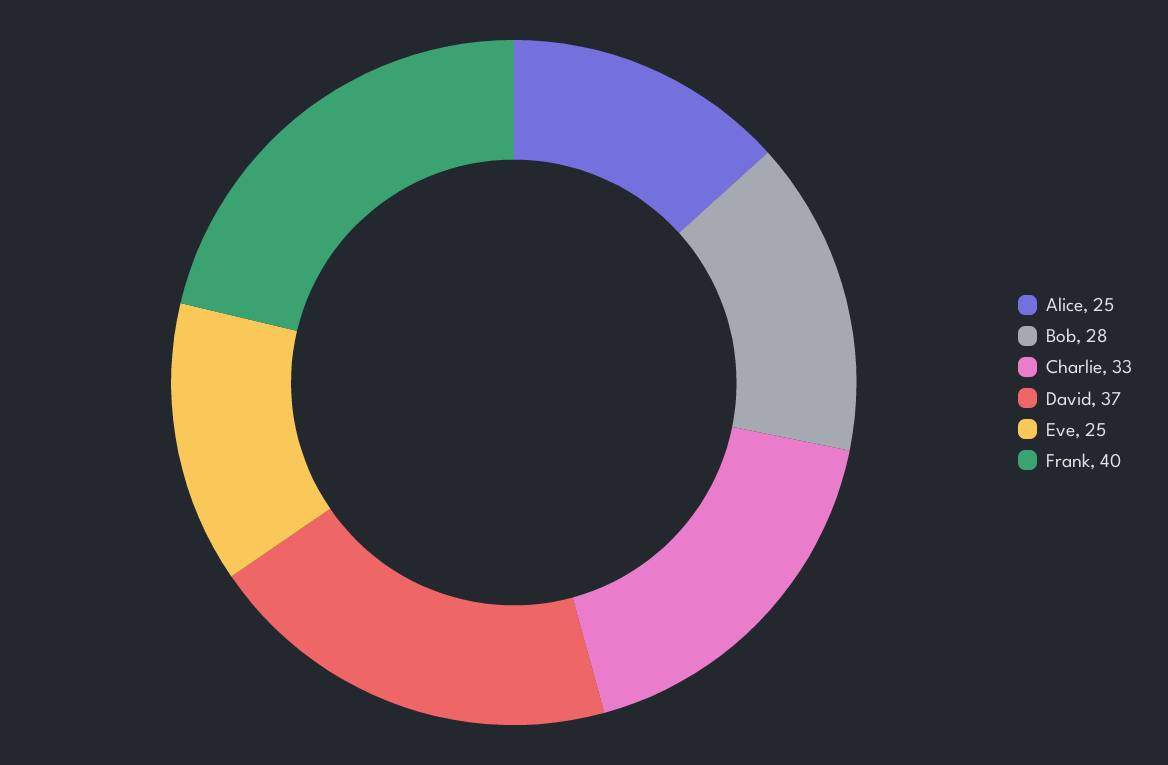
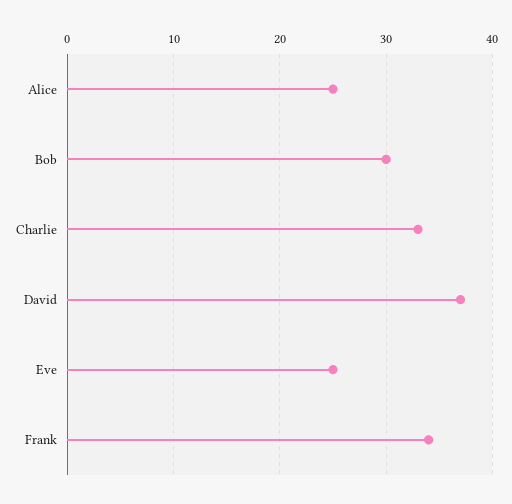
Bob: 28 -> 30
Frank: 40 -> 34

